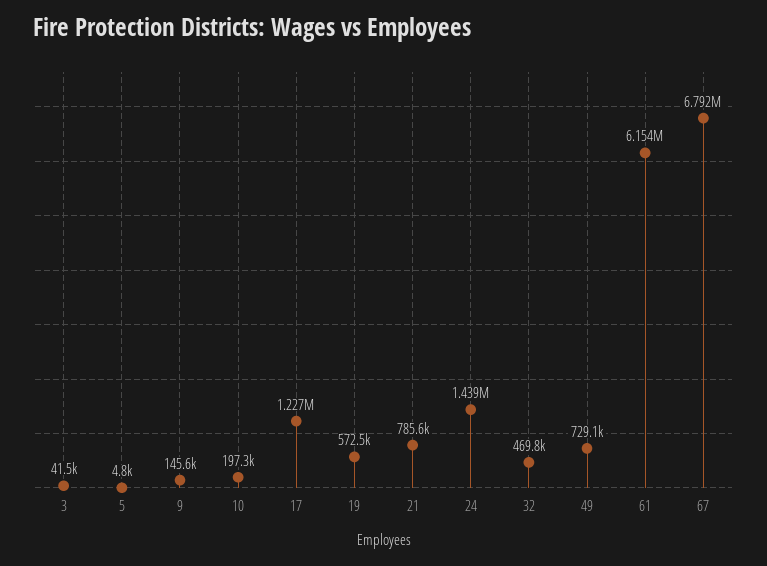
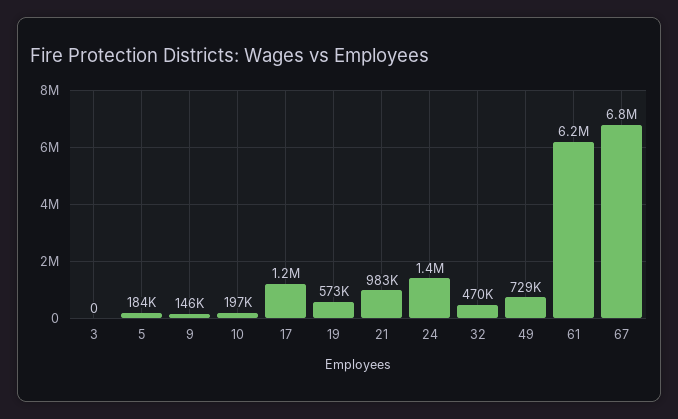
3: 41500 -> 0
5: 4800 -> 184000
21: 785600 -> 983000

